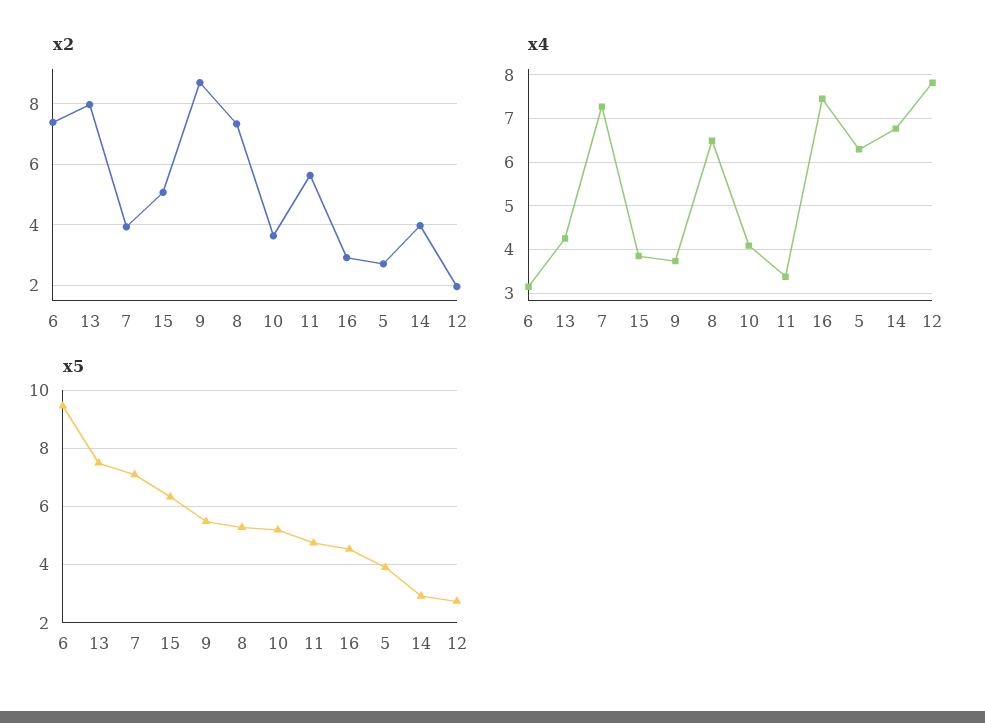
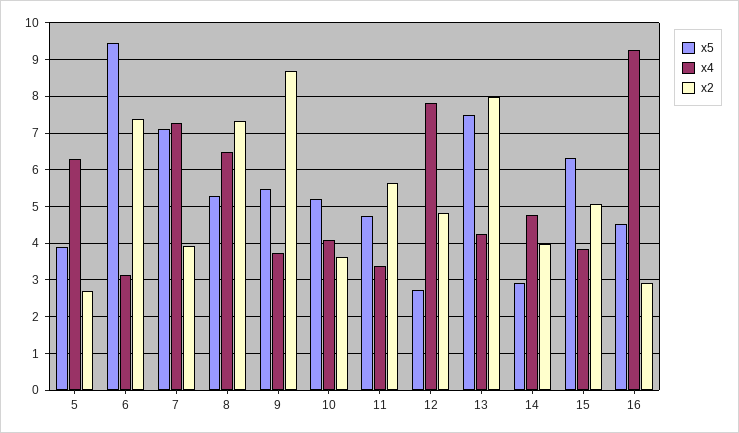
x2, 12: 2 -> 4.8
x4, 16: 7.4 -> 9.2
x4, 14: 6.8 -> 4.8

